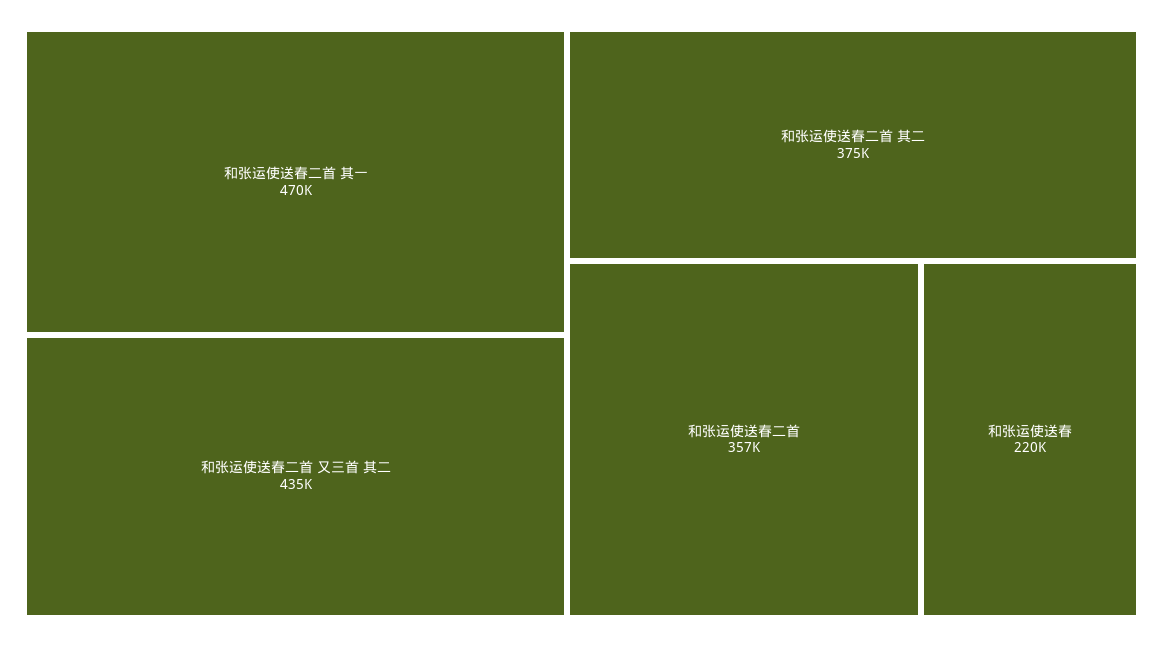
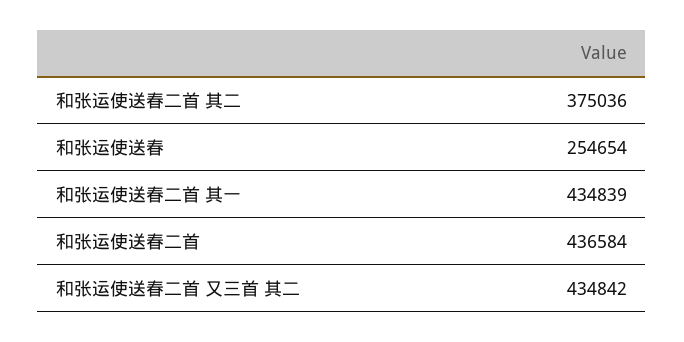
和张运使送春二首 其一: 470000 -> 434839
和张运使送春二首: 357000 -> 436584
和张运使送春: 220000 -> 254654

